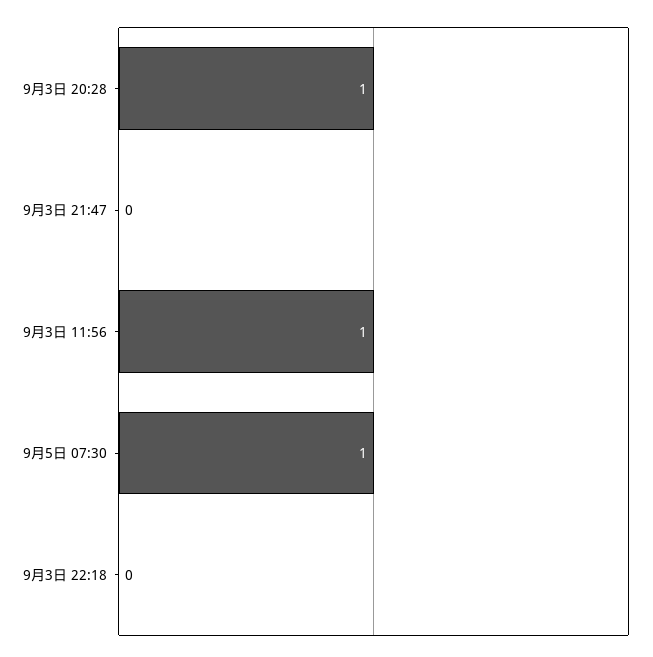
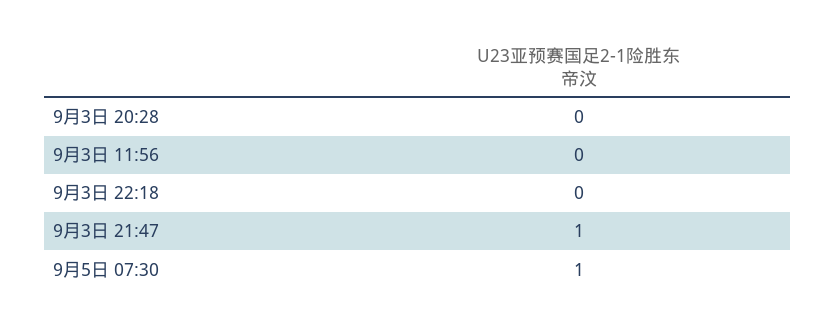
9月3日 20:28: 1 -> 0
9月3日 21:47: 0 -> 1
9月3日 11:56: 1 -> 0

